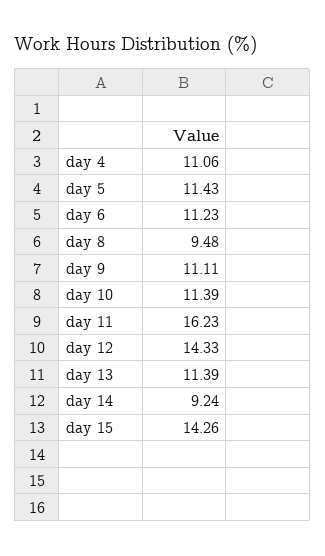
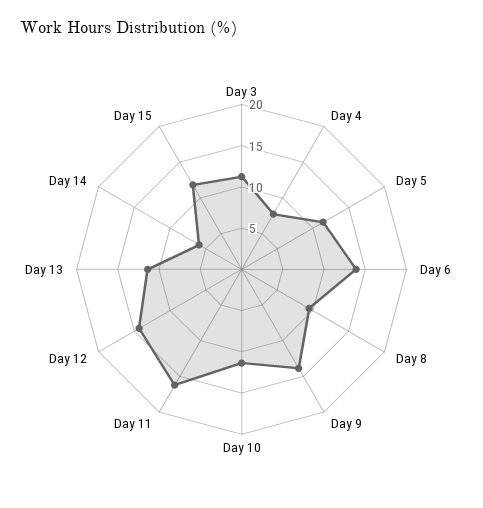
day 4: 11.06 -> 8
day 6: 11.23 -> 14
day 9: 11.11 -> 14
day 14: 9.24 -> 6
day 15: 14.26 -> 12
Day 3: none -> 11

